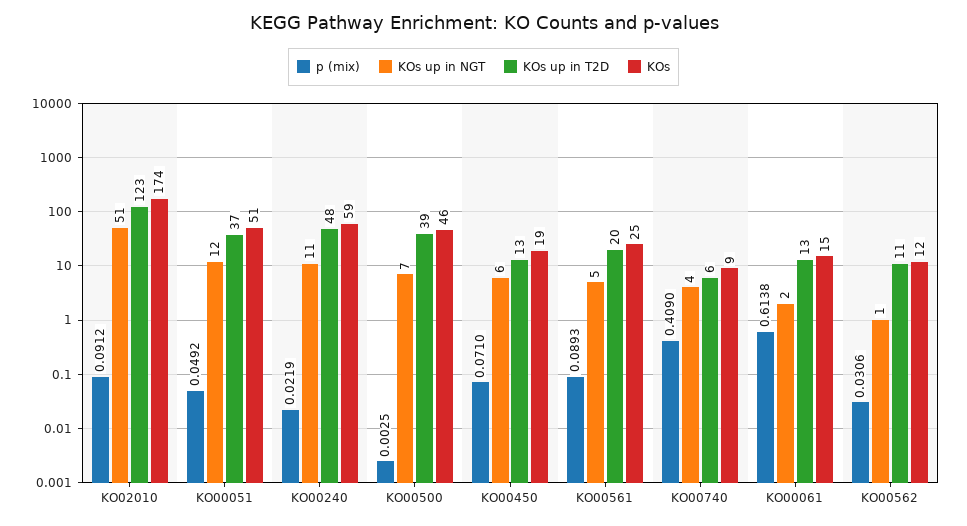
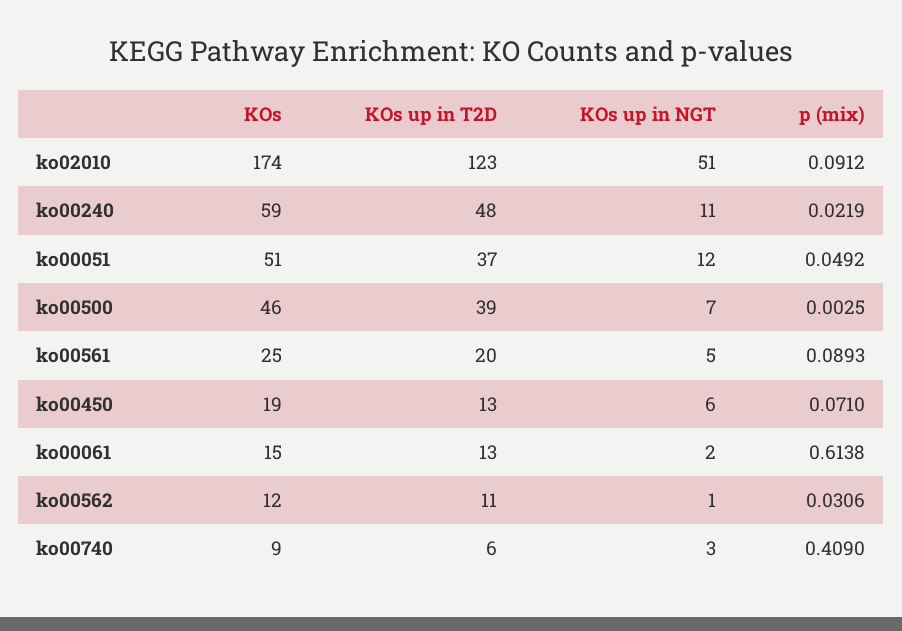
KOs up in NGT, KO00740: 4 -> 3

